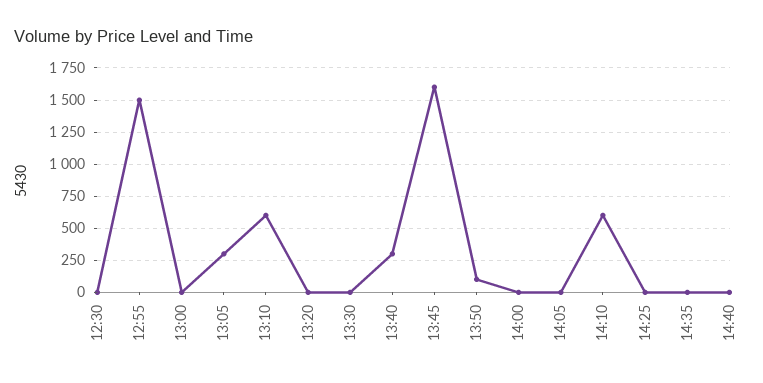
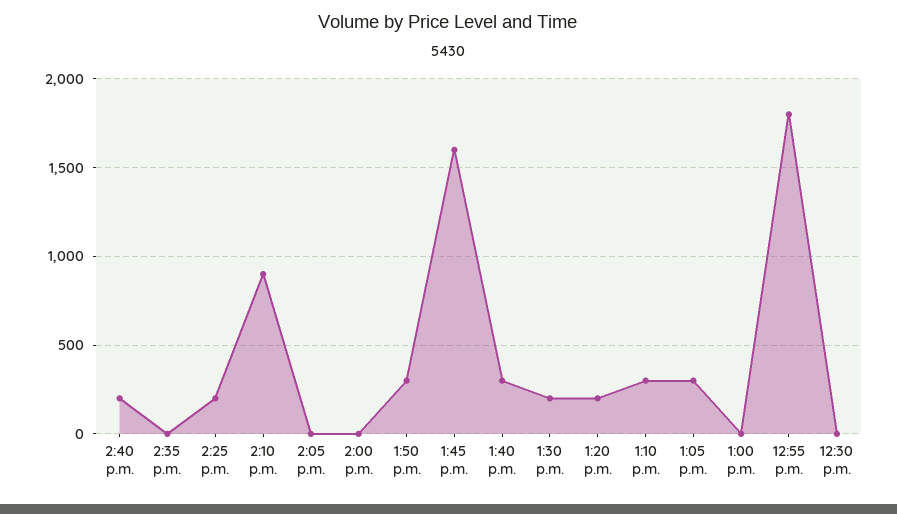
12:55: 1500 -> 1800
13:10: 600 -> 300
13:20: 0 -> 200
13:30: 0 -> 200
13:50: 100 -> 300
14:10: 600 -> 900
14:25: 0 -> 200
14:40: 0 -> 200

